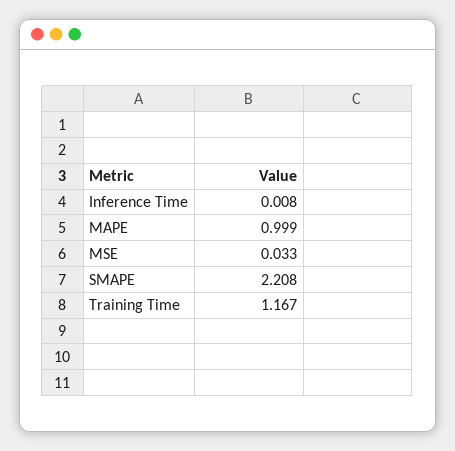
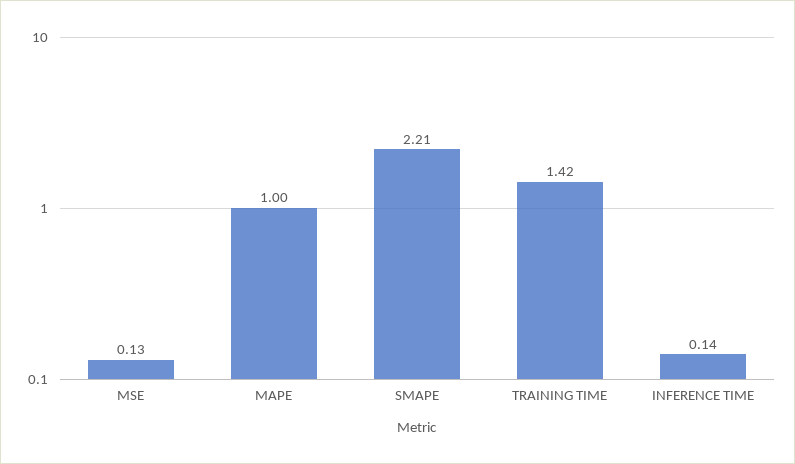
Inference Time: 0.008 -> 0.14
MSE: 0.033 -> 0.13
Training Time: 1.167 -> 1.42

